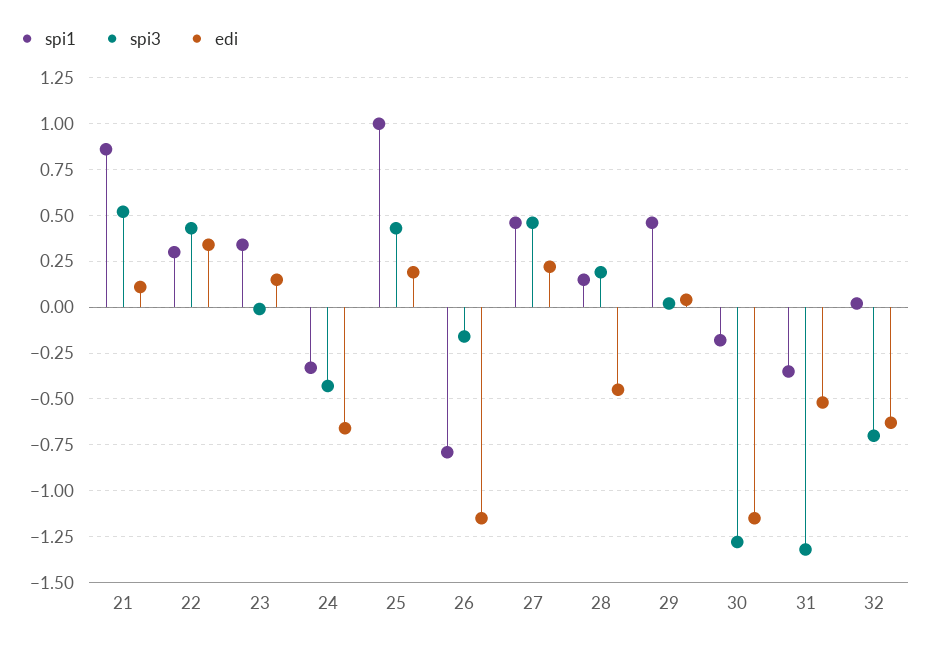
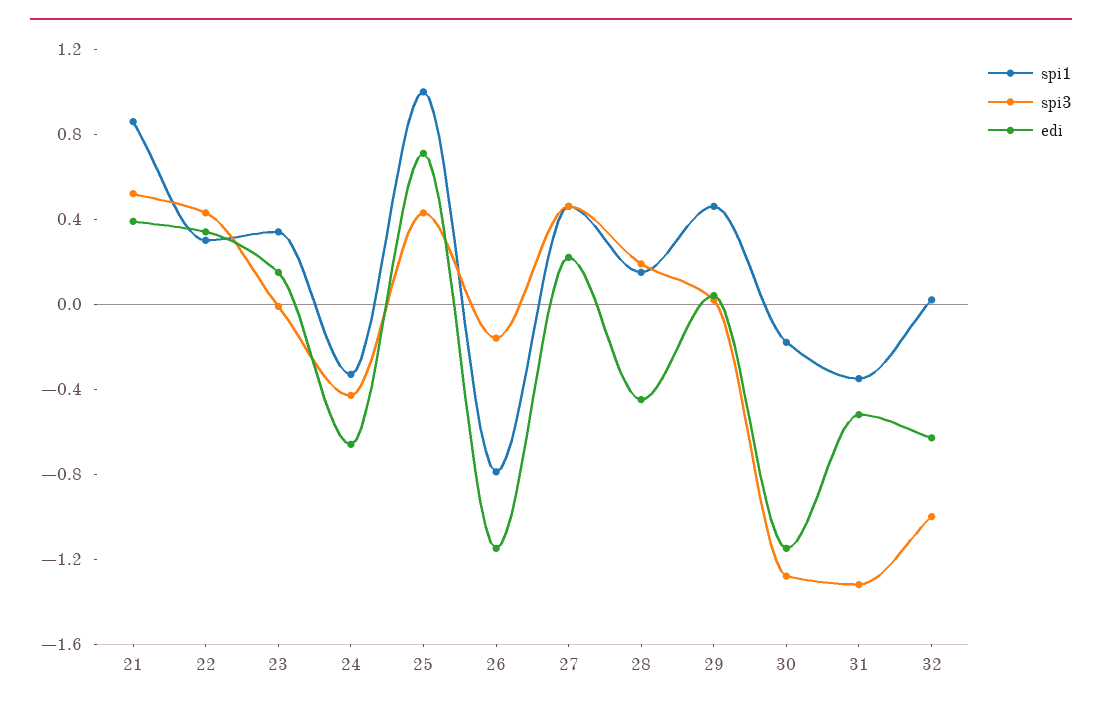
edi, 21: 0.1 -> 0.4
edi, 25: 0.2 -> 0.7
spi3, 32: -0.7 -> -1

